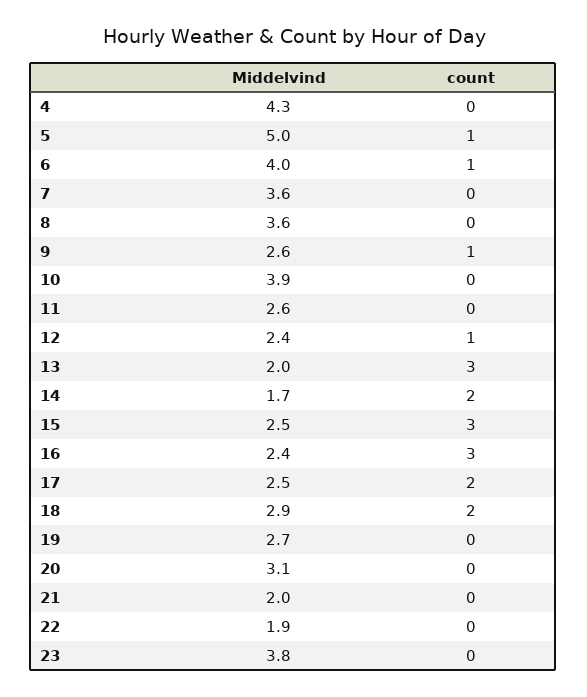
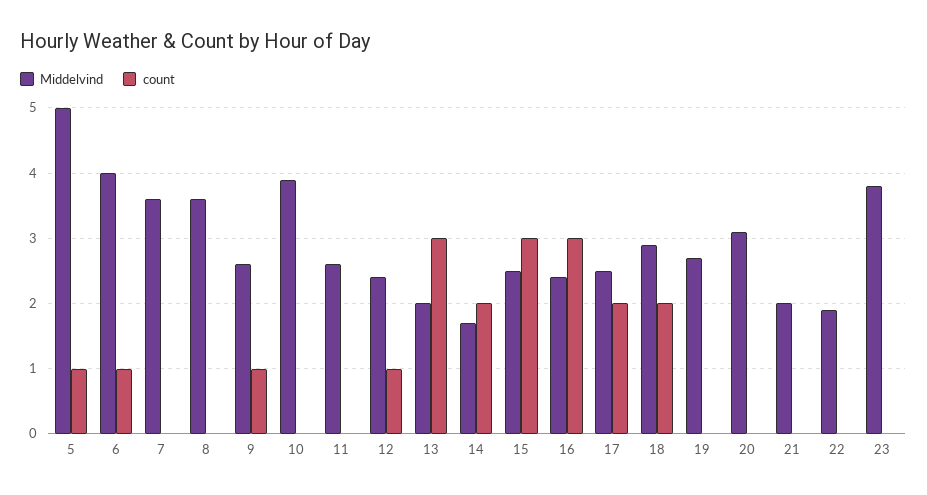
Middelvind, 4: 4.3 -> none
count, 4: 0 -> none

